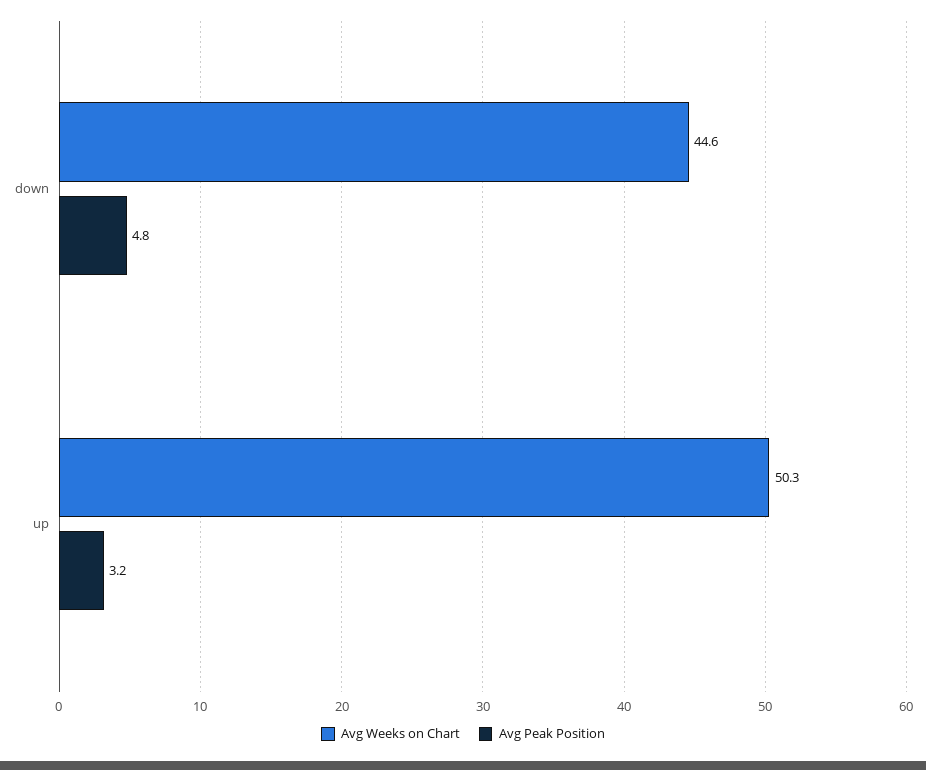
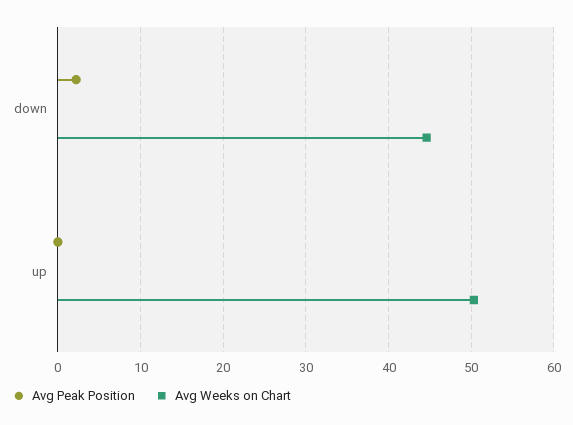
Avg Peak Position, down: 4.8 -> 2
Avg Peak Position, up: 3.2 -> 0

